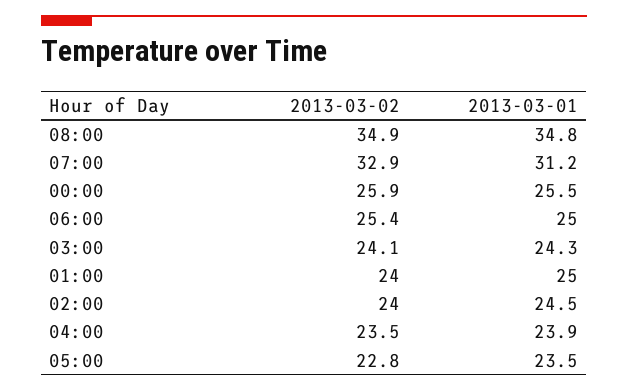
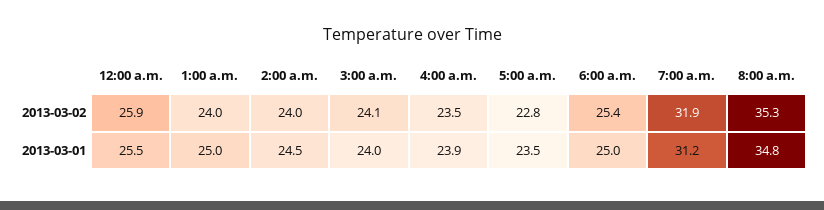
2013-03-02, 08:00: 34.9 -> 35.3
2013-03-02, 07:00: 32.9 -> 31.9
2013-03-01, 03:00: 24.3 -> 24

